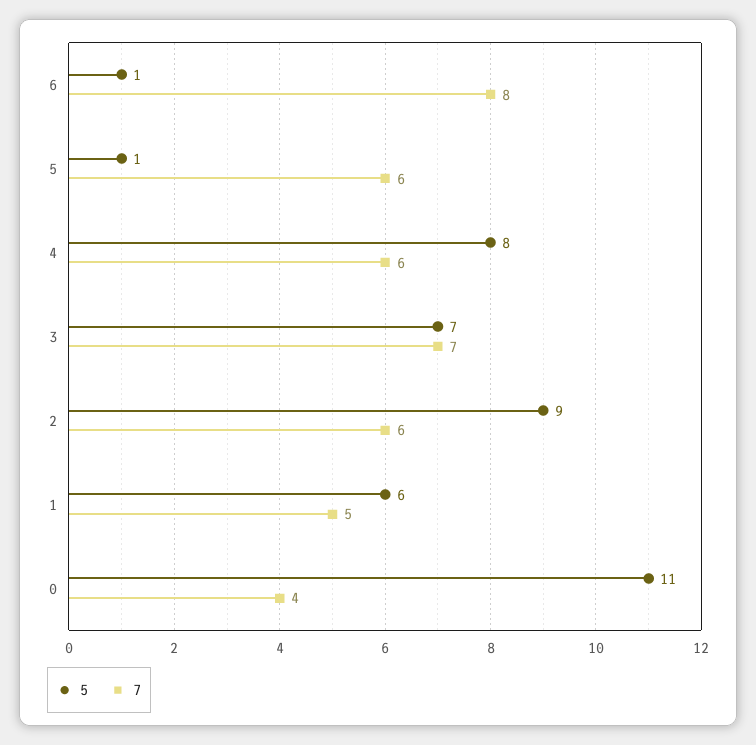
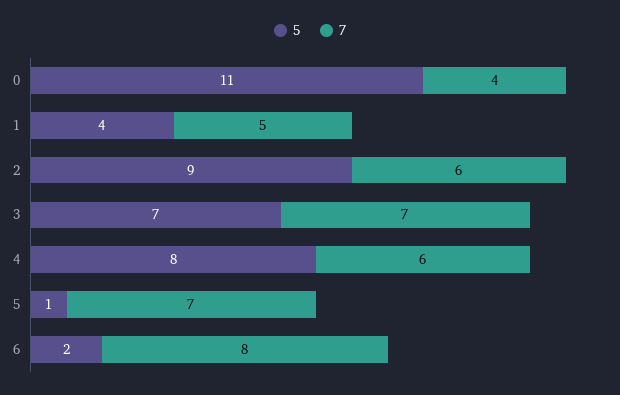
5, 6: 1 -> 2
7, 5: 6 -> 7
5, 1: 6 -> 4

